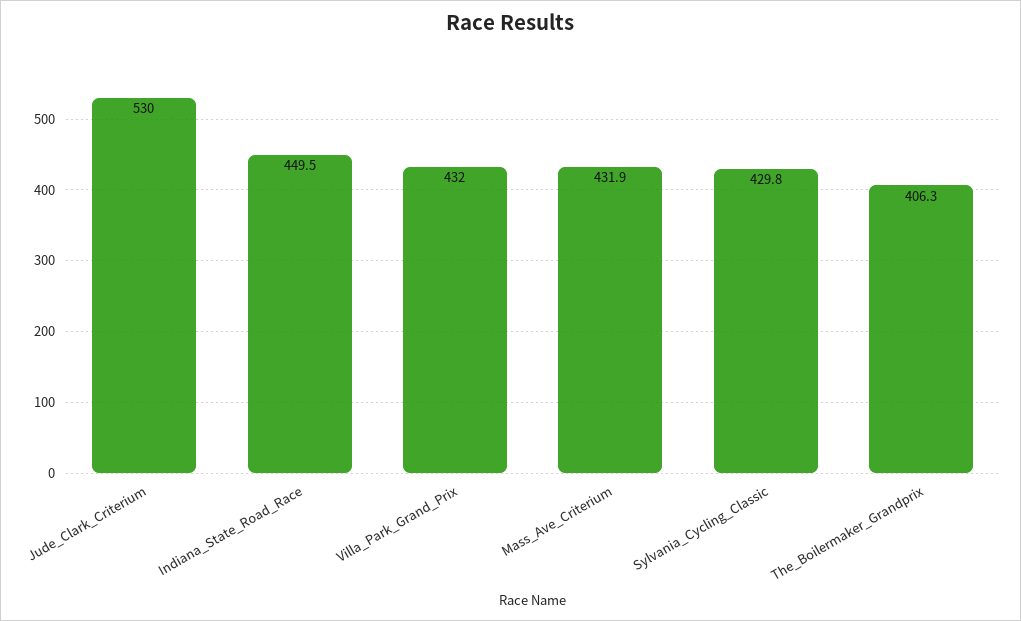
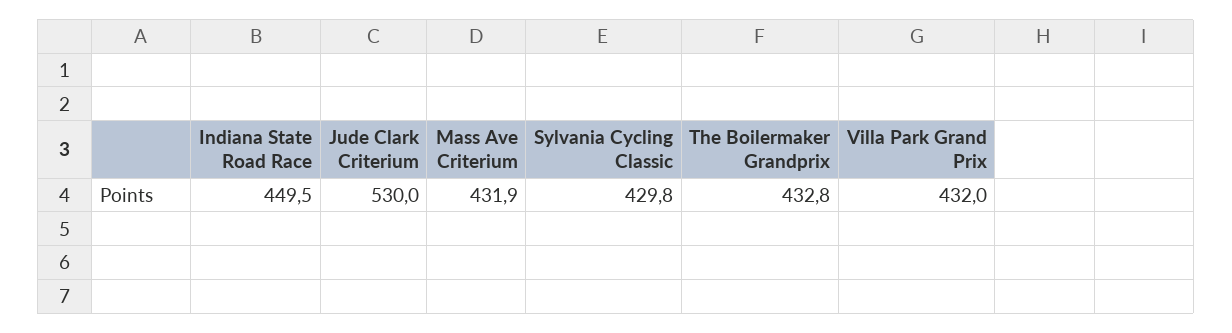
The_Boilermaker_Grandprix: 406.3 -> 432.8

